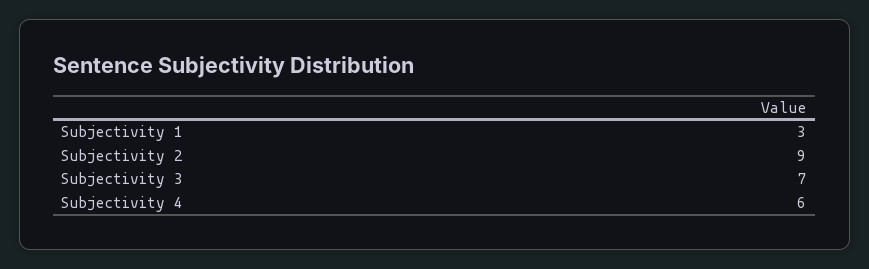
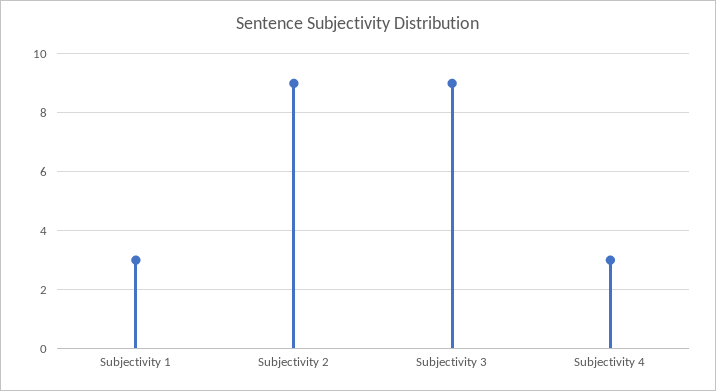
Subjectivity 3: 7 -> 9
Subjectivity 4: 6 -> 3

